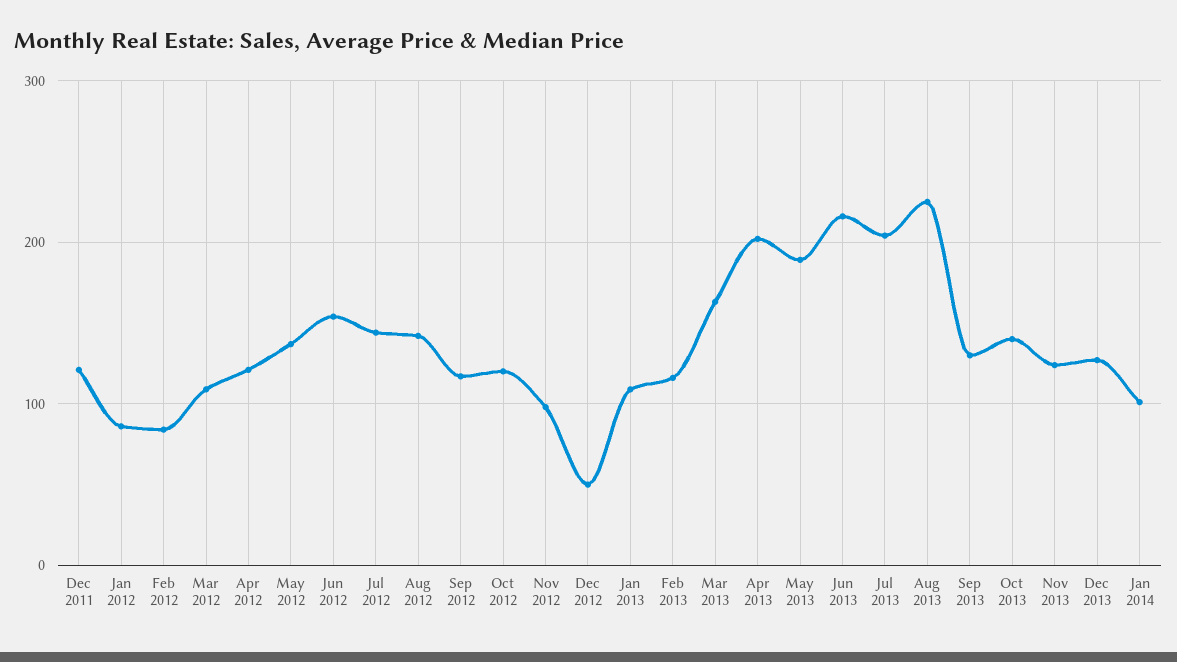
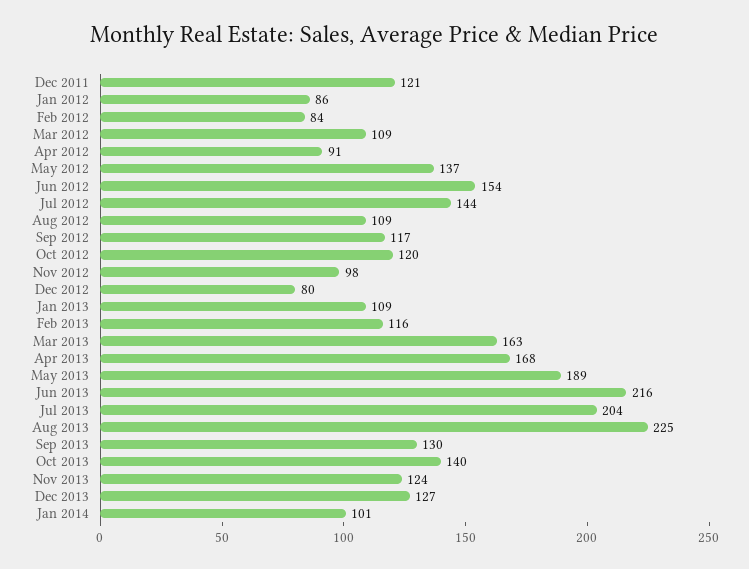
Apr 2012: 120 -> 91
Aug 2012: 140 -> 109
Dec 2012: 50 -> 80
Apr 2013: 200 -> 168

